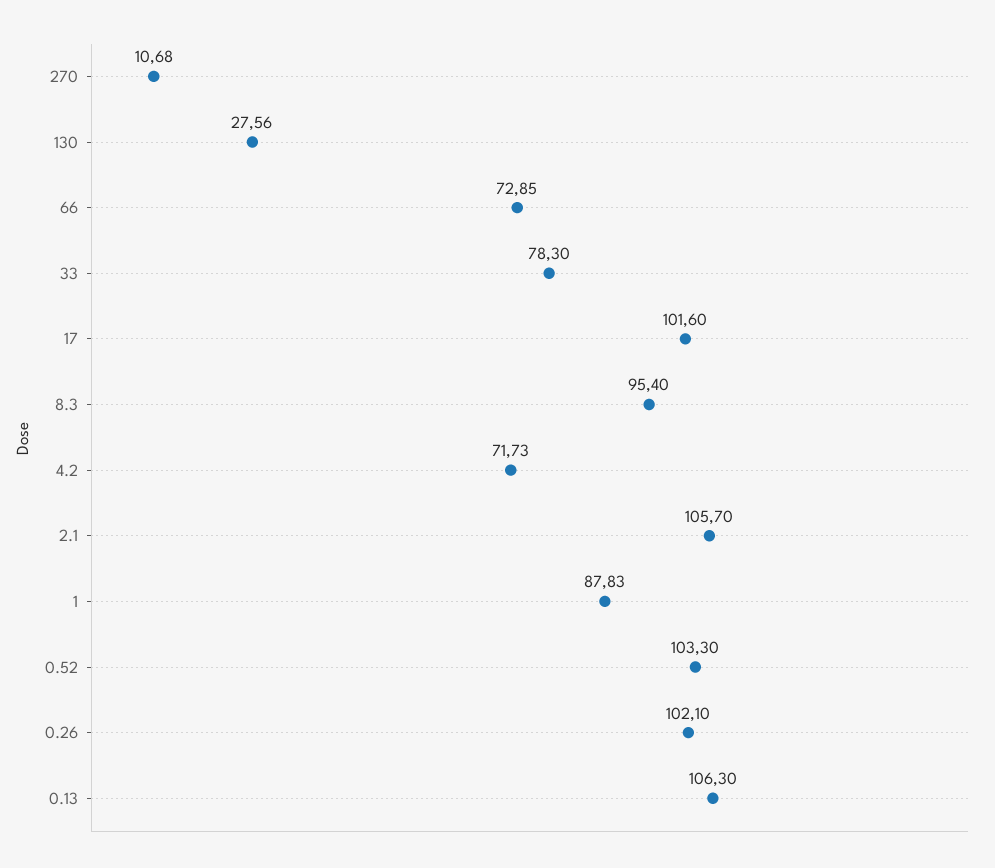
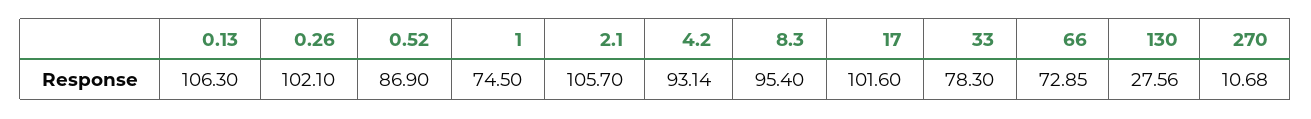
4.2: 71.73 -> 93.14
1: 87.83 -> 74.5
0.52: 103.3 -> 86.9

